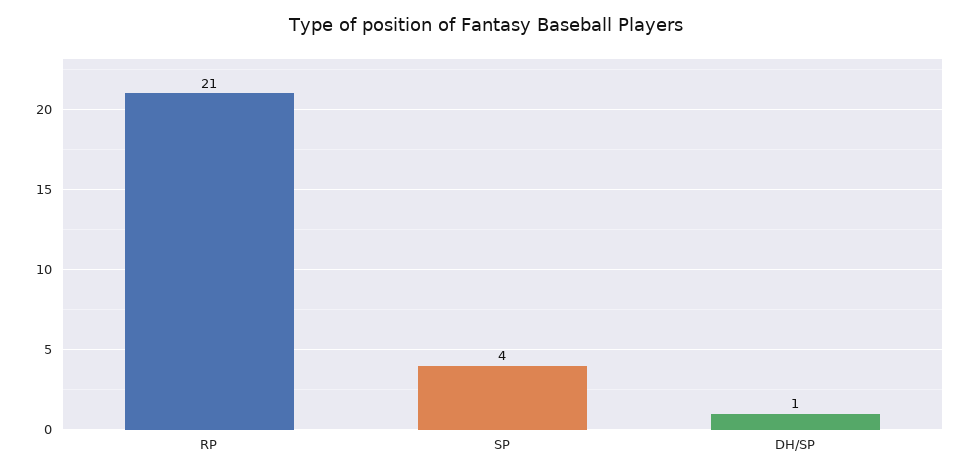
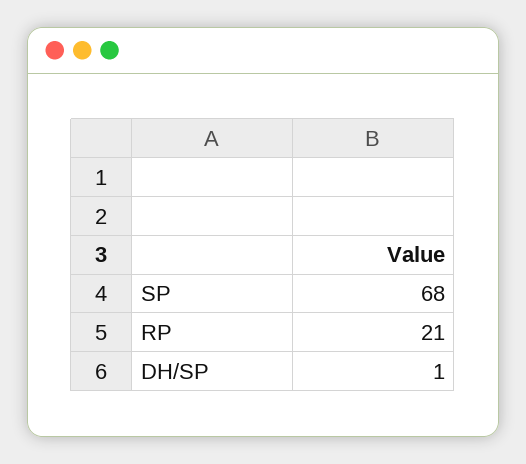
SP: 4 -> 68

